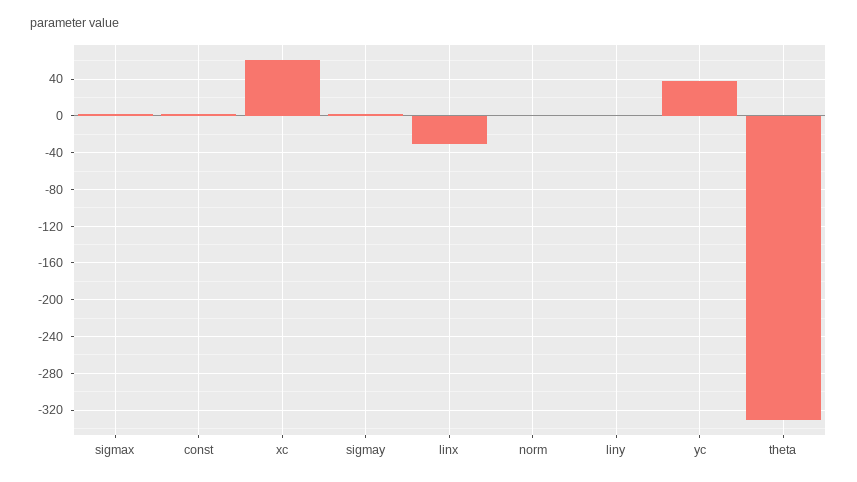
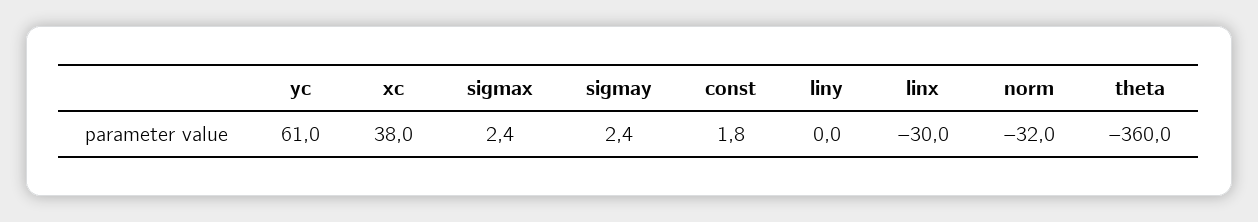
xc: 60 -> 38
norm: 0 -> -32
yc: 40 -> 61
theta: -330 -> -360

